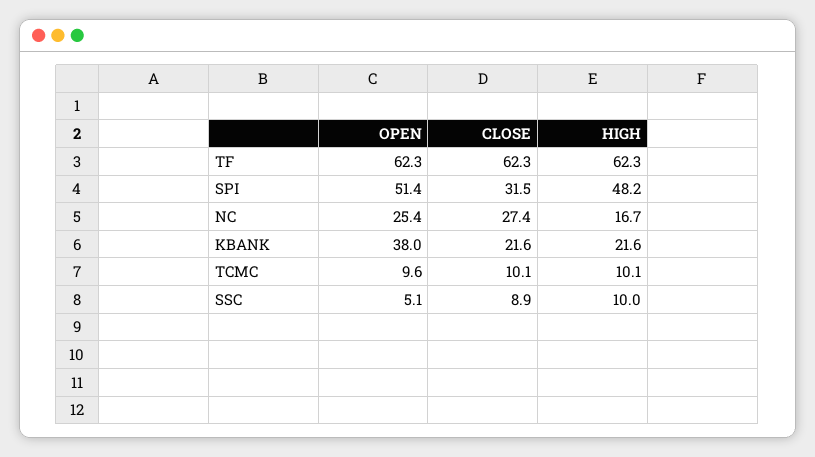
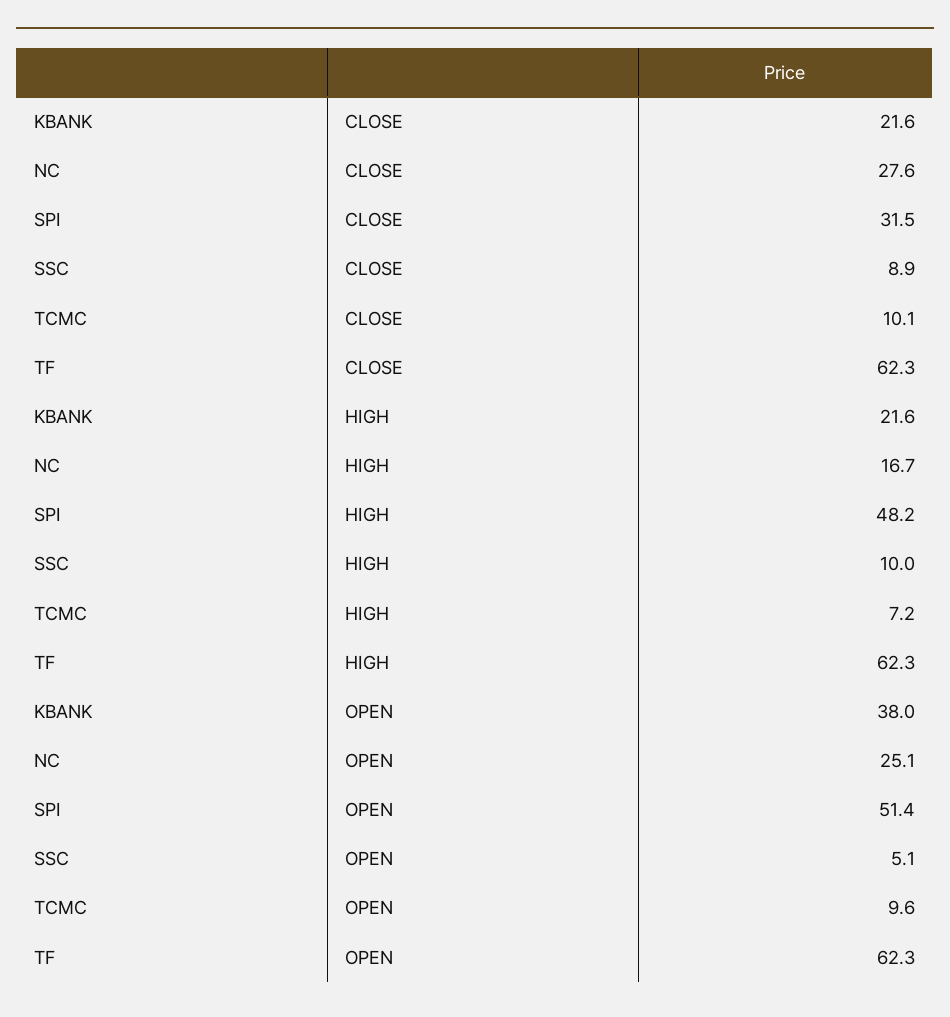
OPEN, NC: 25.4 -> 25.1
CLOSE, NC: 27.4 -> 27.6
HIGH, TCMC: 10.1 -> 7.2

